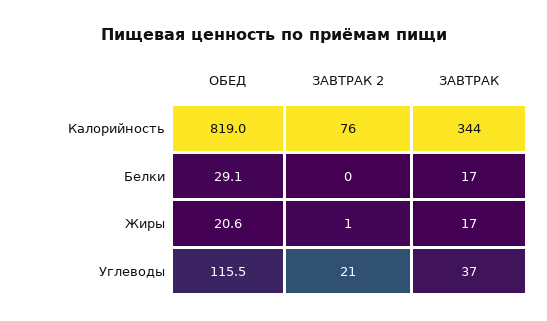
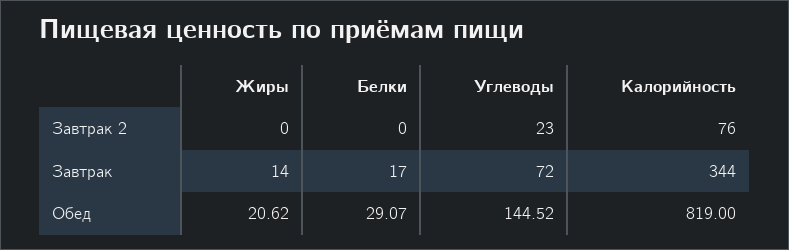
ЗАВТРАК 2, Жиры: 1 -> 0
ЗАВТРАК, Жиры: 17 -> 14
ОБЕД, Углеводы: 115.5 -> 144.52
ЗАВТРАК 2, Углеводы: 21 -> 23
ЗАВТРАК, Углеводы: 37 -> 72

